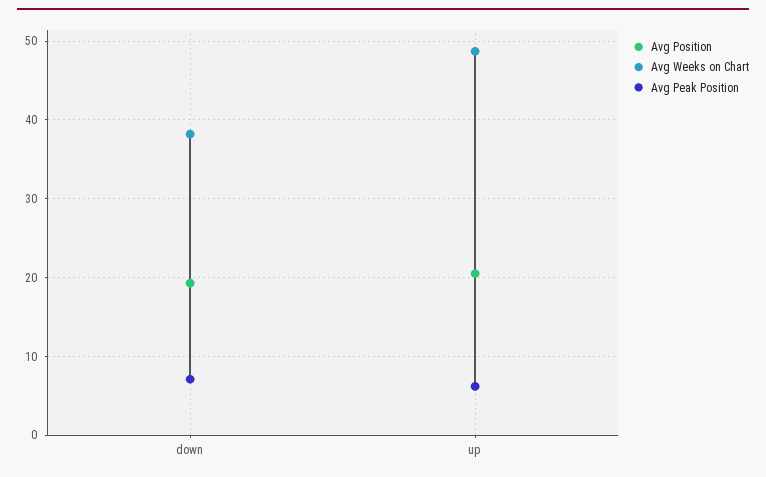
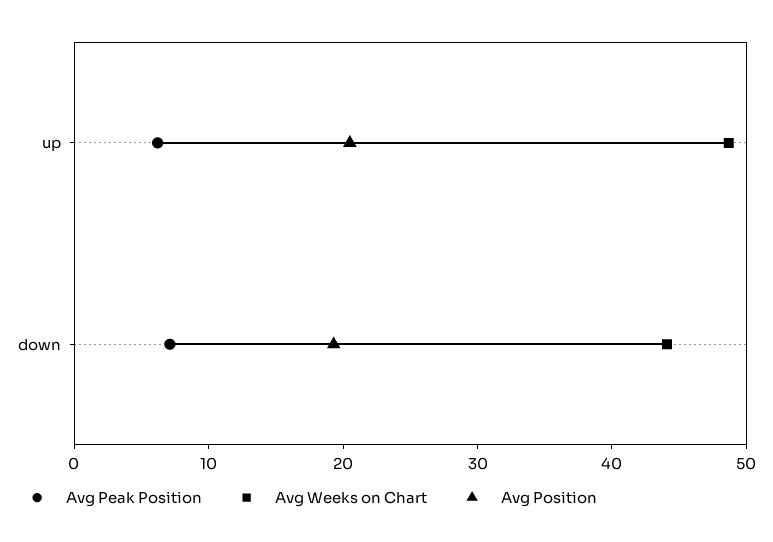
Avg Weeks on Chart, down: 38 -> 44

